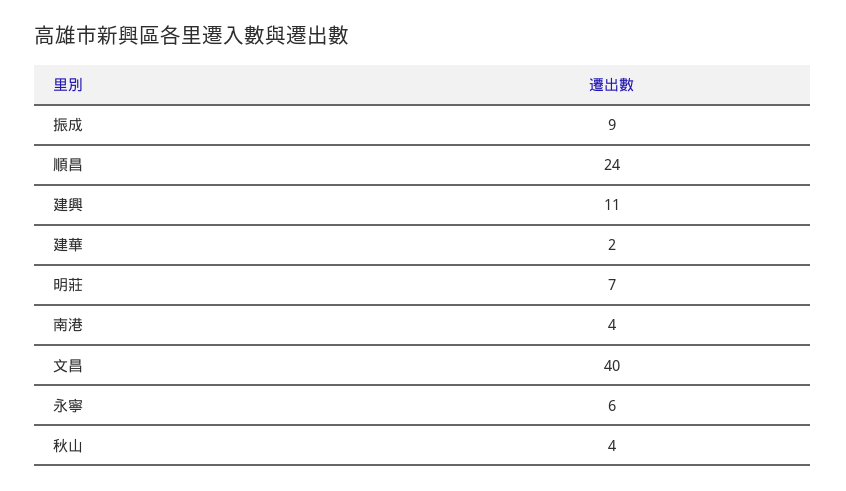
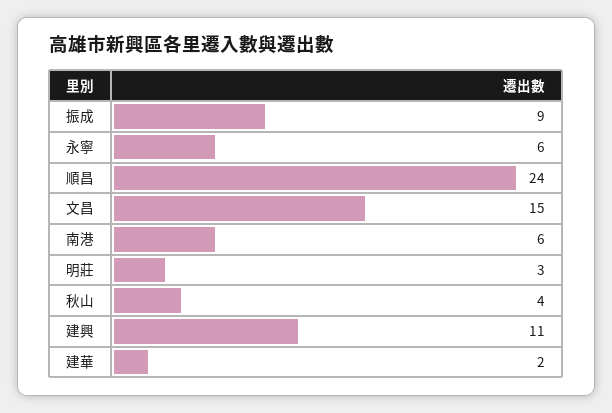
明莊: 7 -> 3
南港: 4 -> 6
文昌: 40 -> 15

